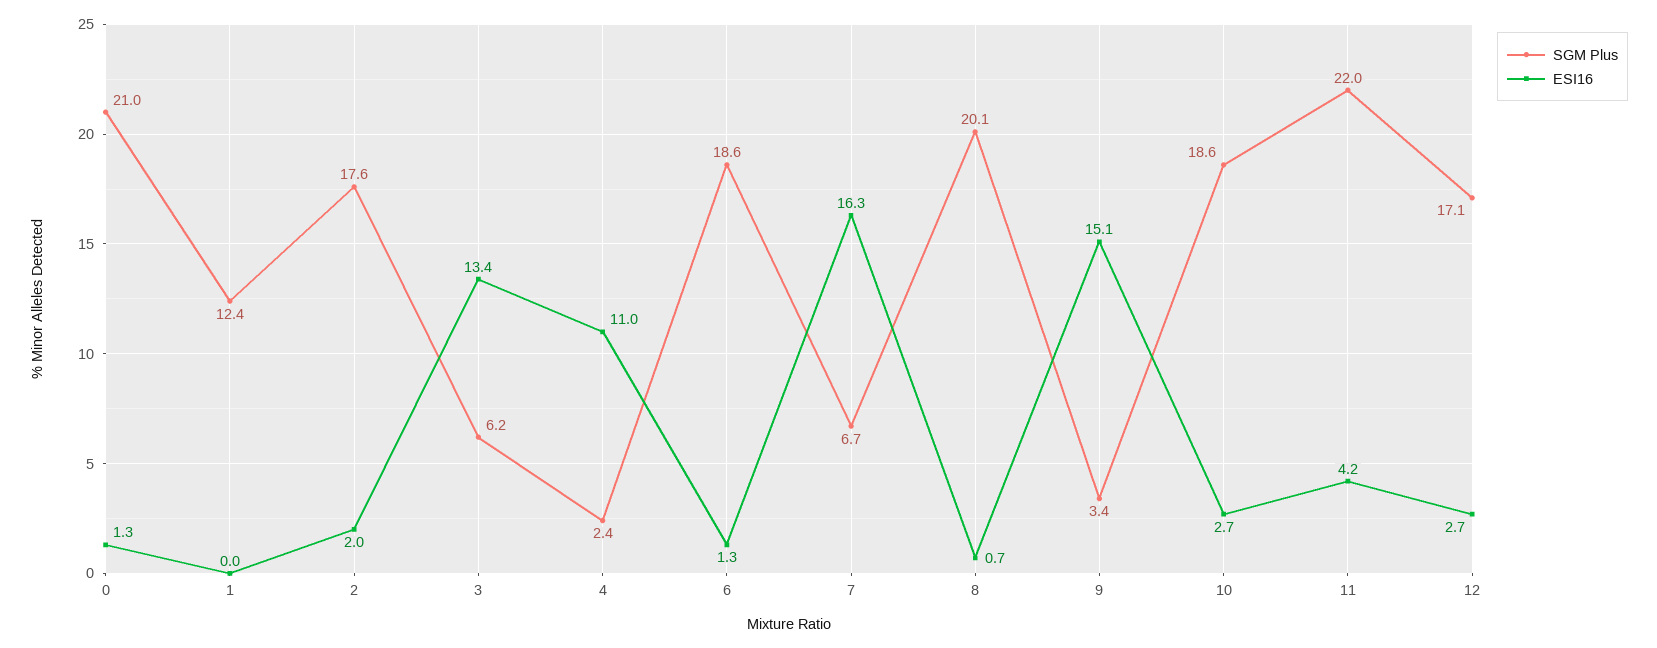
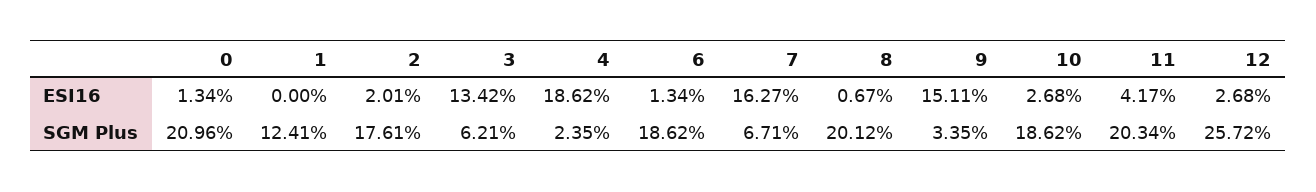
ESI16, 4: 11 -> 18.62
SGM Plus, 11: 22 -> 20.34
SGM Plus, 12: 17.1 -> 25.72

